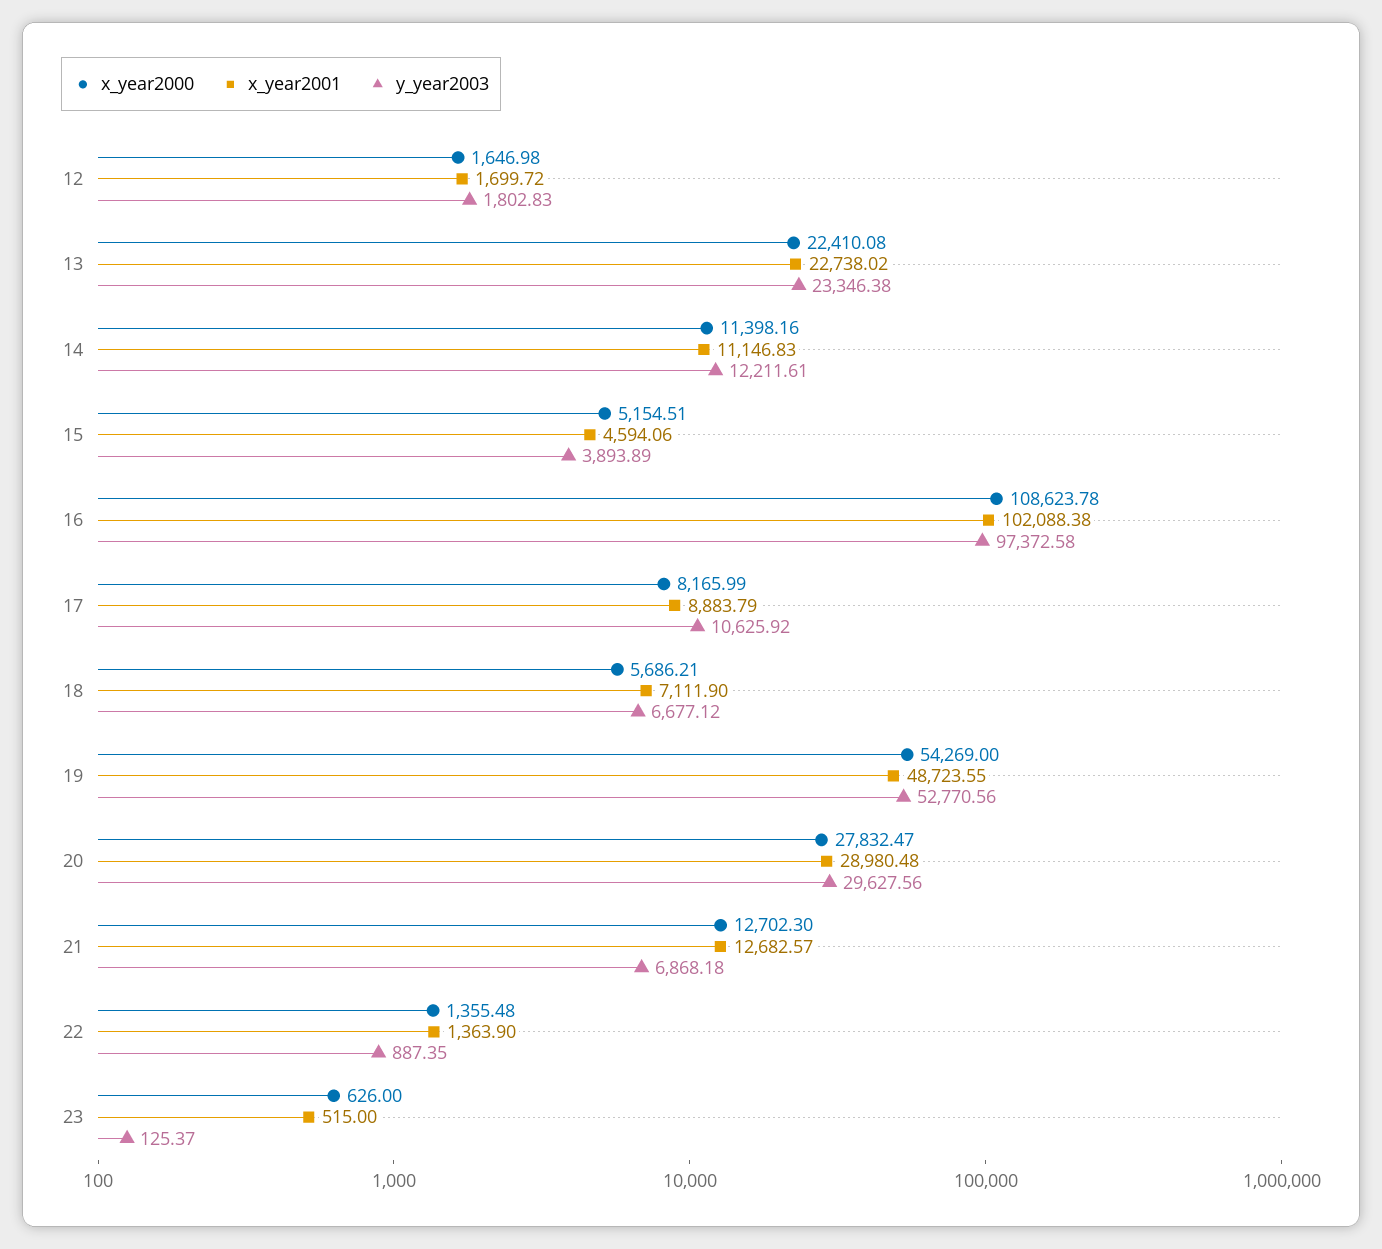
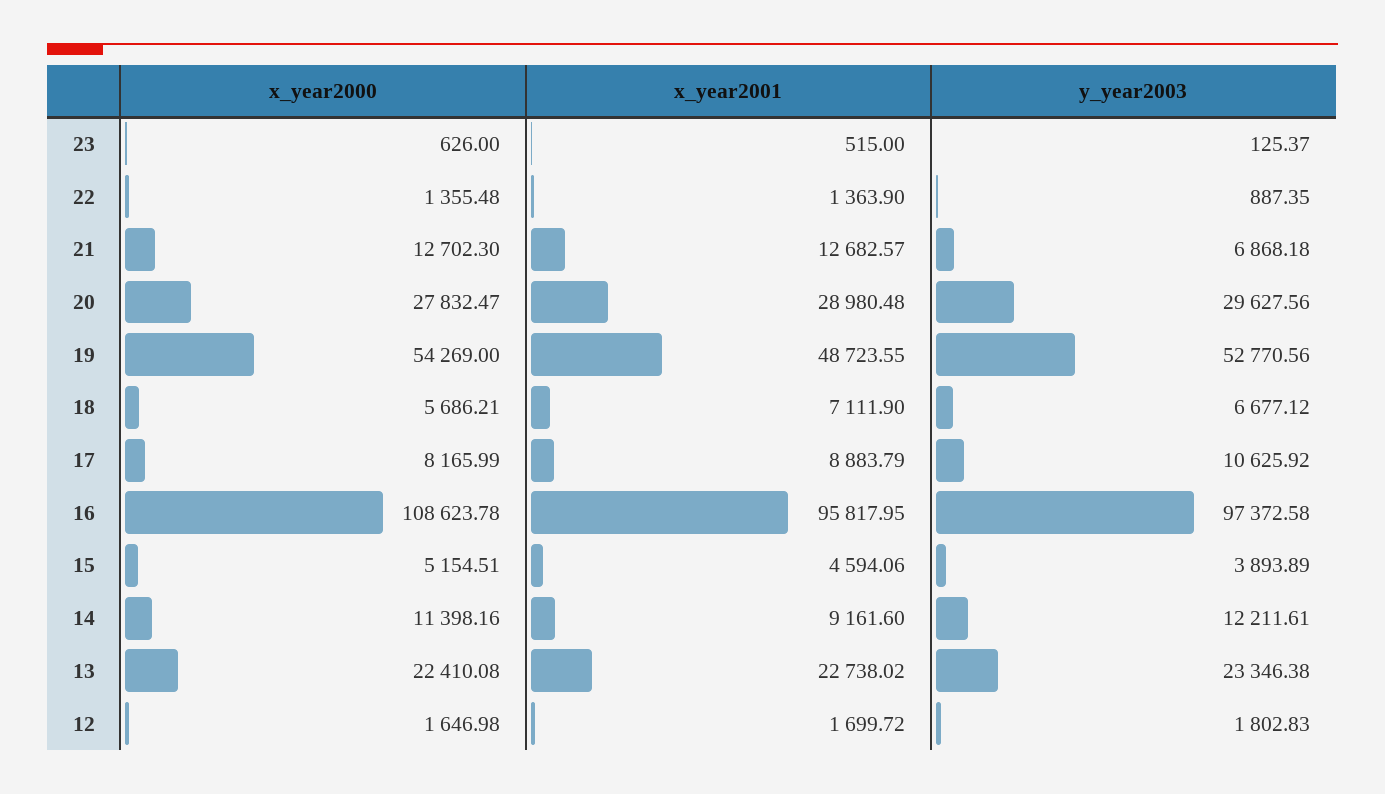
x_year2001, 14: 11146.83 -> 9161.6
x_year2001, 16: 102088.38 -> 95817.95

